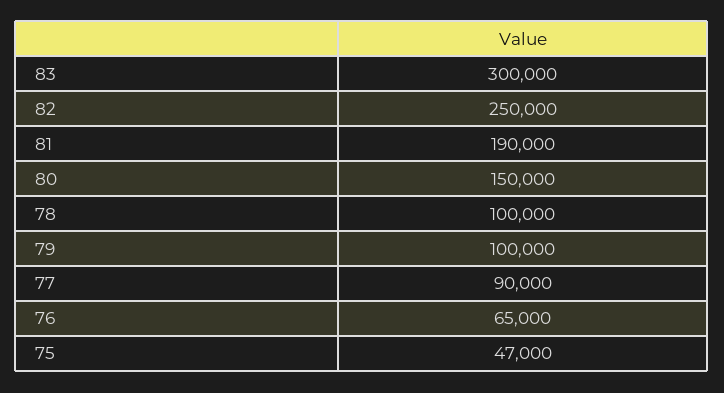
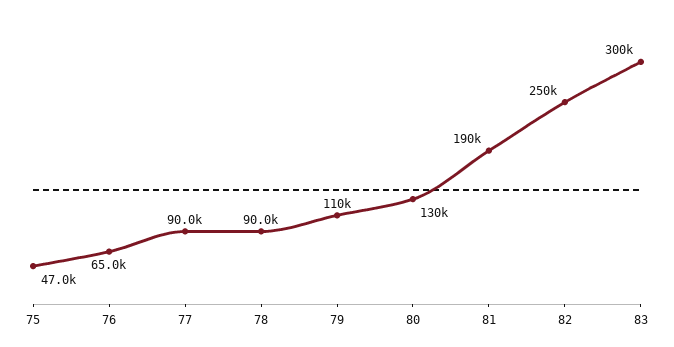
80: 150000 -> 130000
78: 100000 -> 90000
79: 100000 -> 110000

